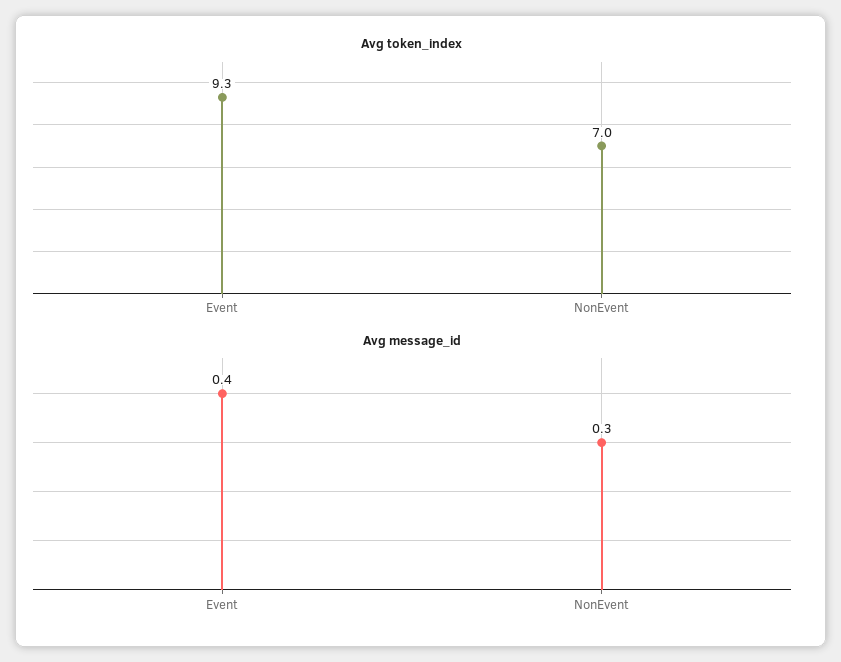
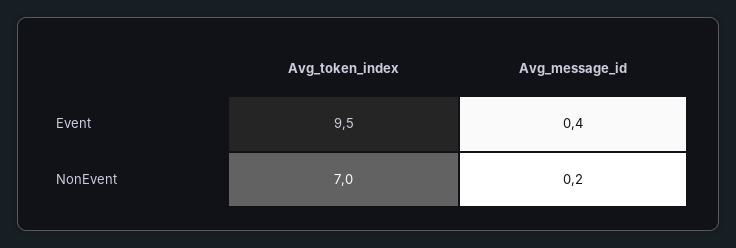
Avg token_index, Event: 9.3 -> 9.5
Avg message_id, NonEvent: 0.3 -> 0.2

